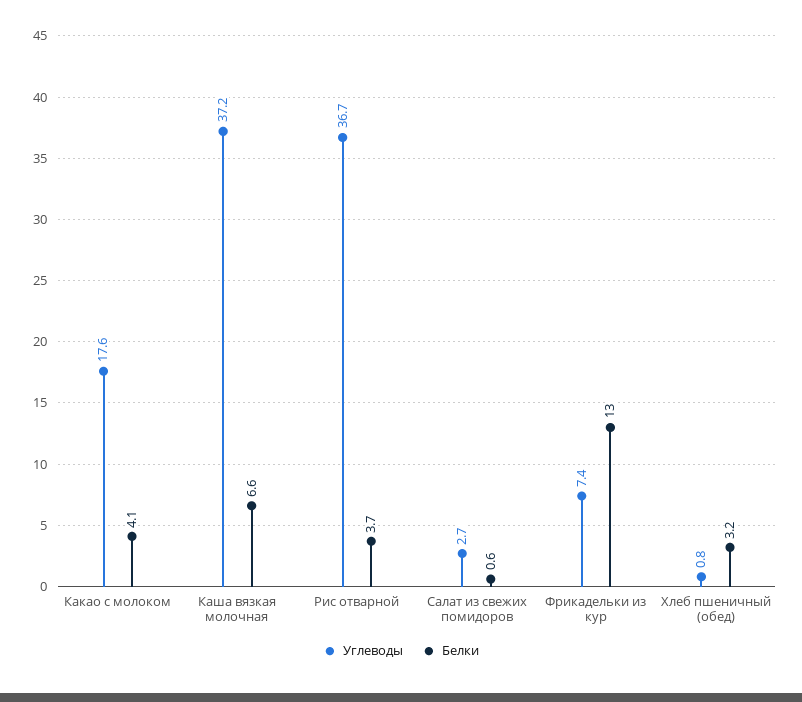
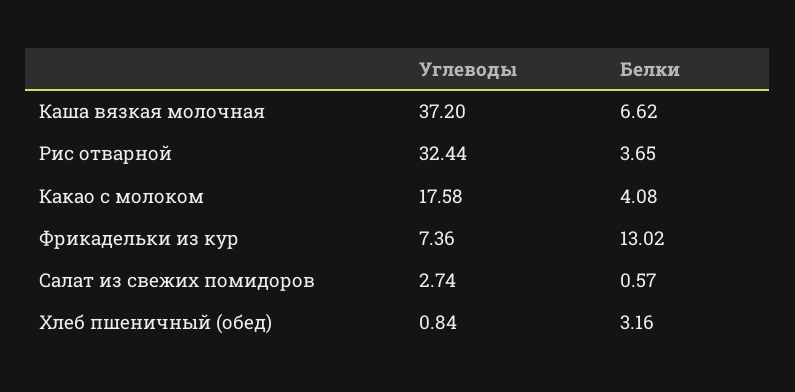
Углеводы, Рис отварной: 36.7 -> 32.44

